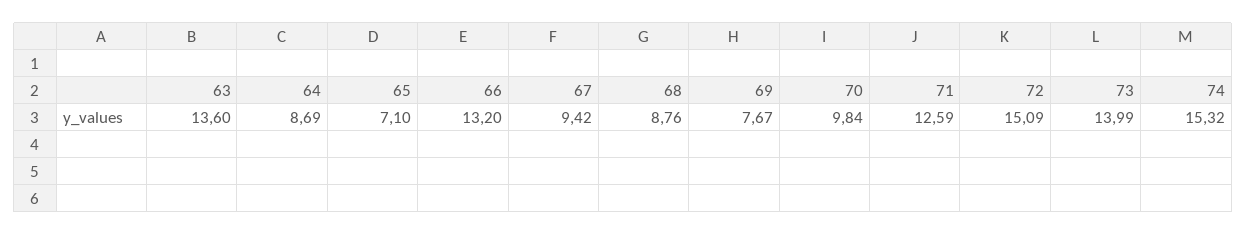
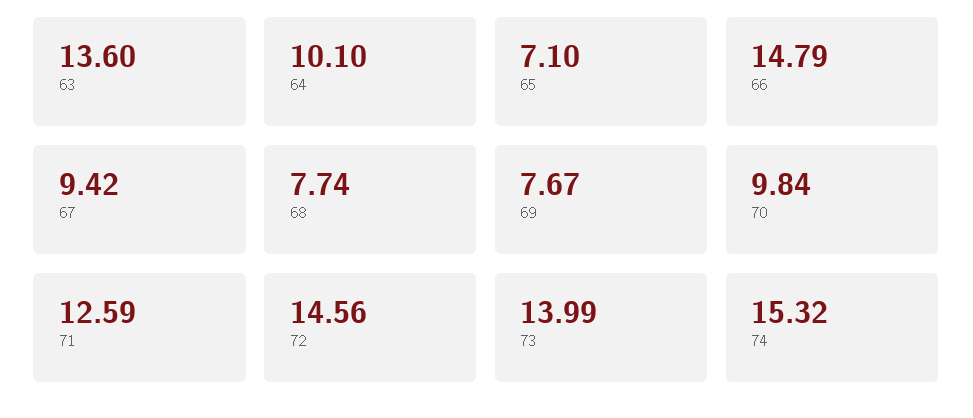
64: 8.69 -> 10.1
66: 13.2 -> 14.79
68: 8.76 -> 7.74
72: 15.09 -> 14.56

